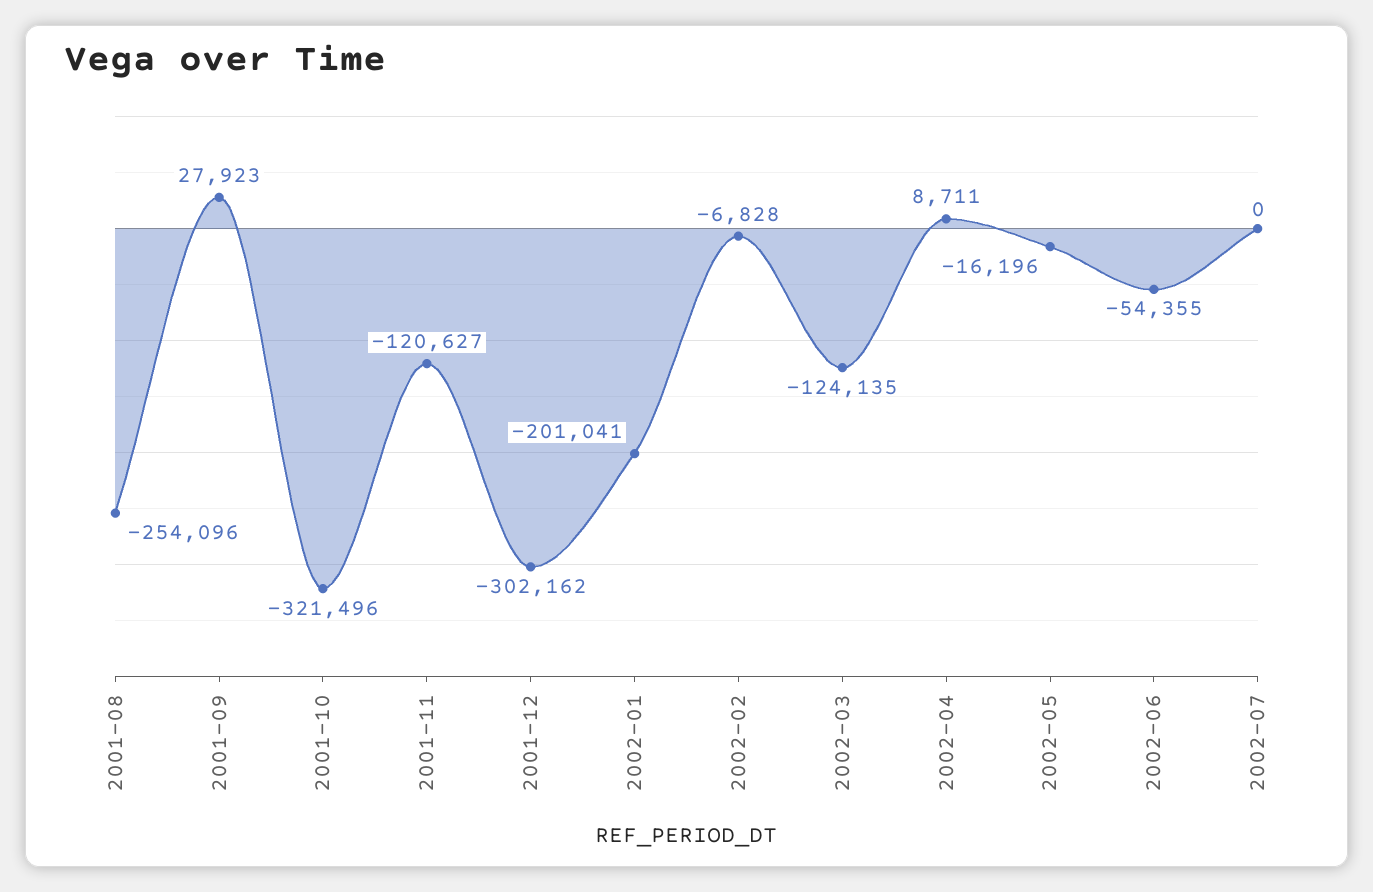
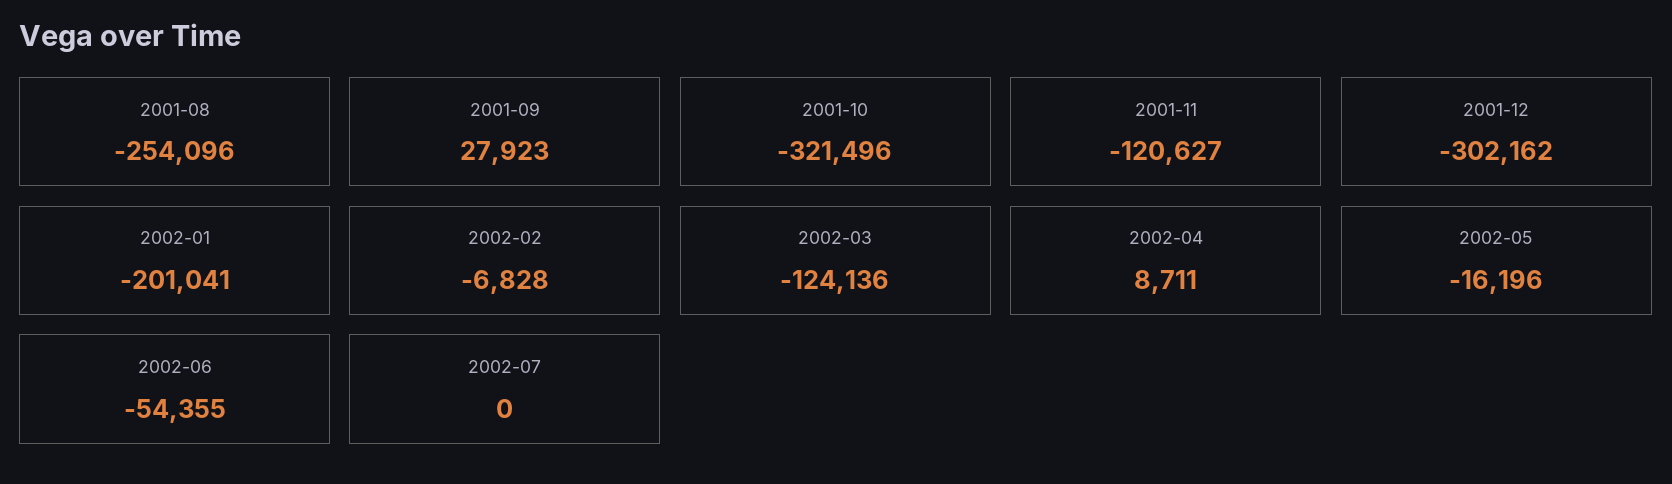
2002-03: -124135 -> -124136

